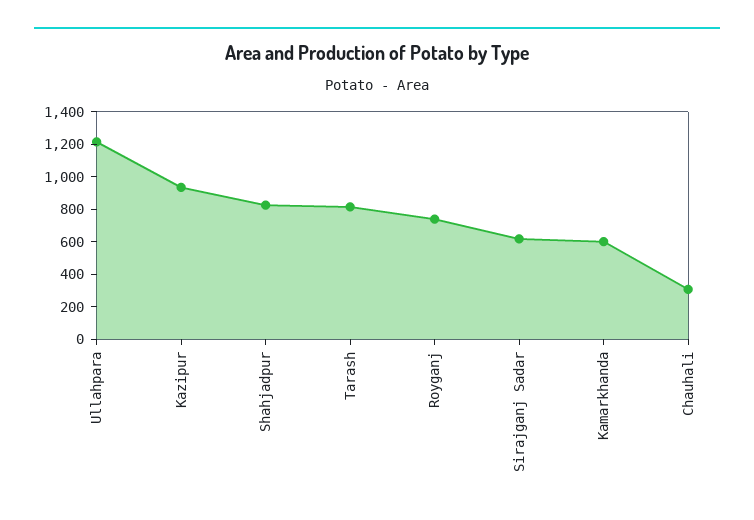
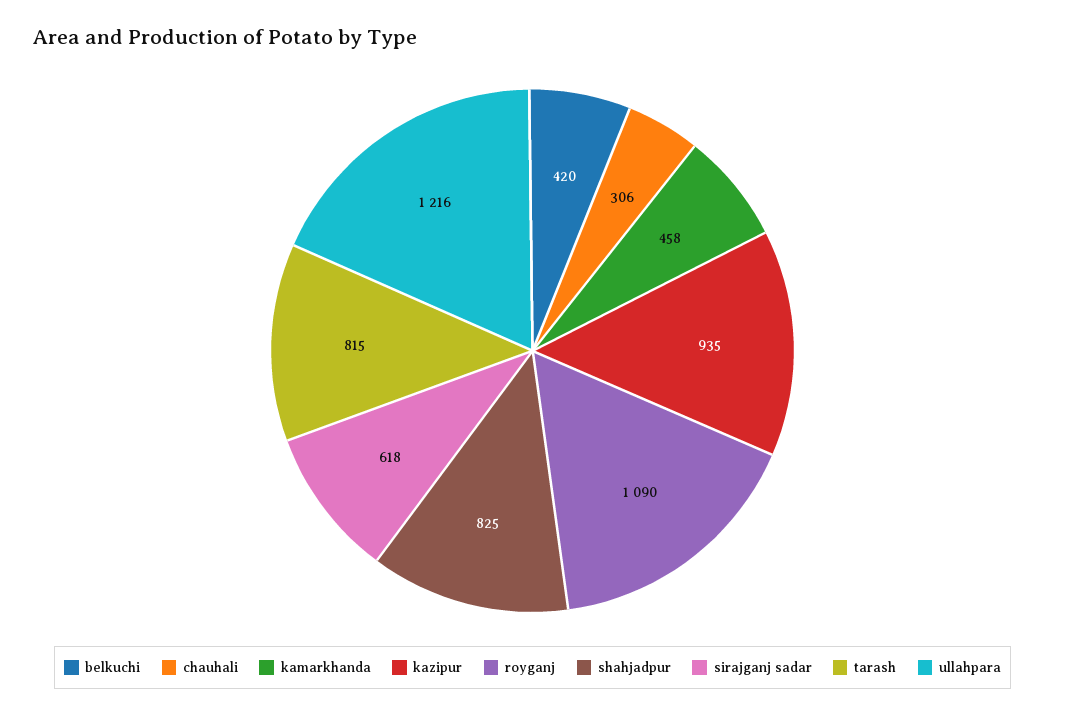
Royganj: 750 -> 1090
Kamarkhanda: 600 -> 458
belkuchi: none -> 420

